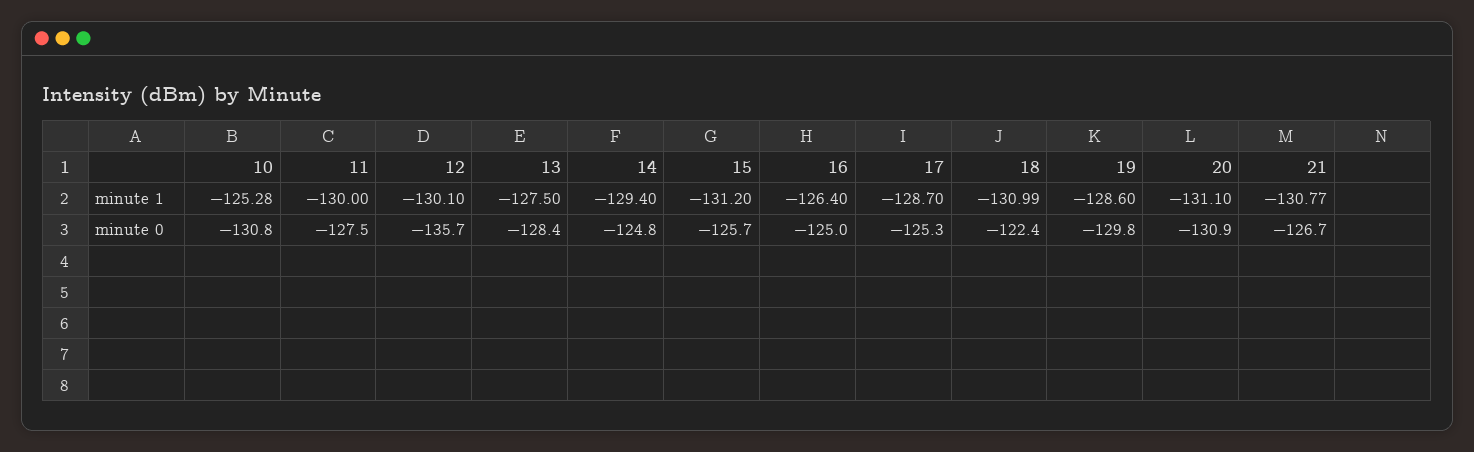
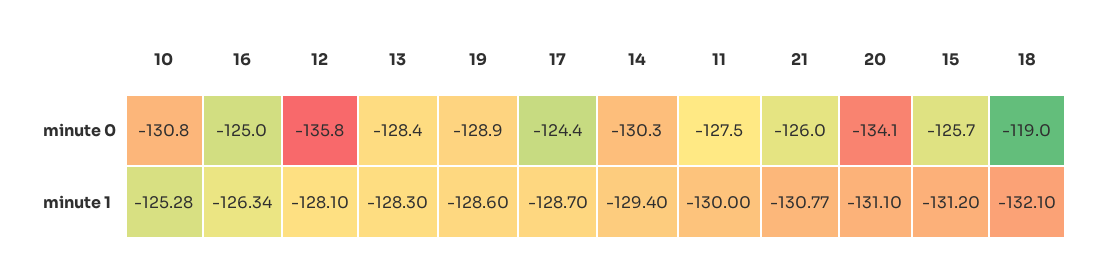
12, minute 1: -130.1 -> -128.1
13, minute 1: -127.5 -> -128.3
16, minute 1: -126.4 -> -126.34
18, minute 1: -130.99 -> -132.1
12, minute 0: -135.7 -> -135.8
14, minute 0: -124.8 -> -130.3
17, minute 0: -125.3 -> -124.4
18, minute 0: -122.4 -> -119
19, minute 0: -129.8 -> -128.9
20, minute 0: -130.9 -> -134.1
21, minute 0: -126.7 -> -126

